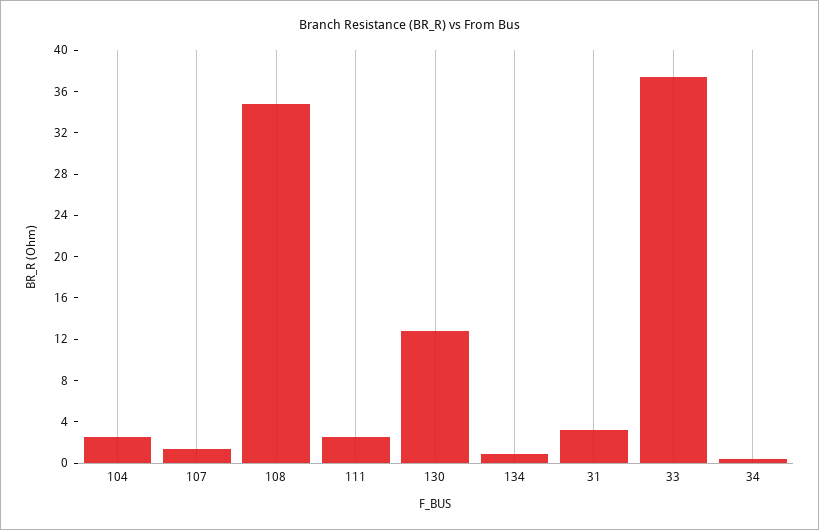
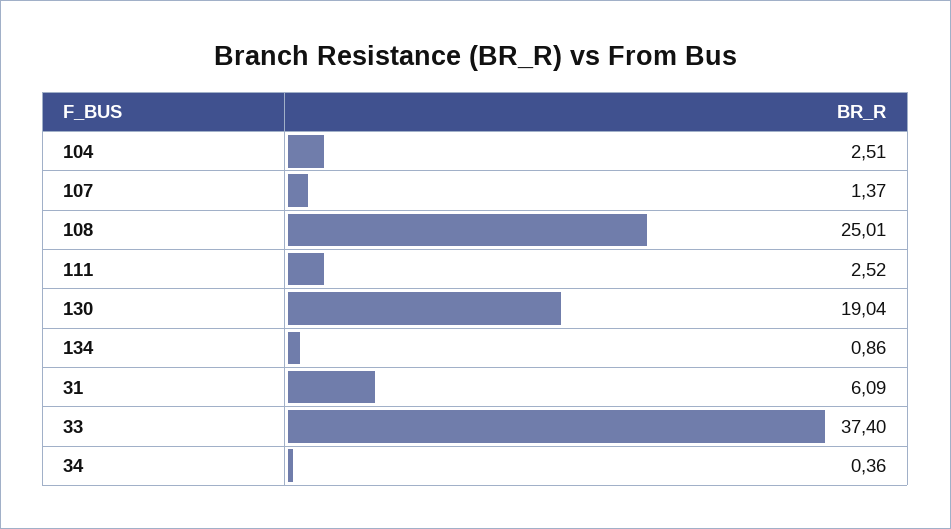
108: 35 -> 25.01
130: 13 -> 19.04
31: 3 -> 6.09

